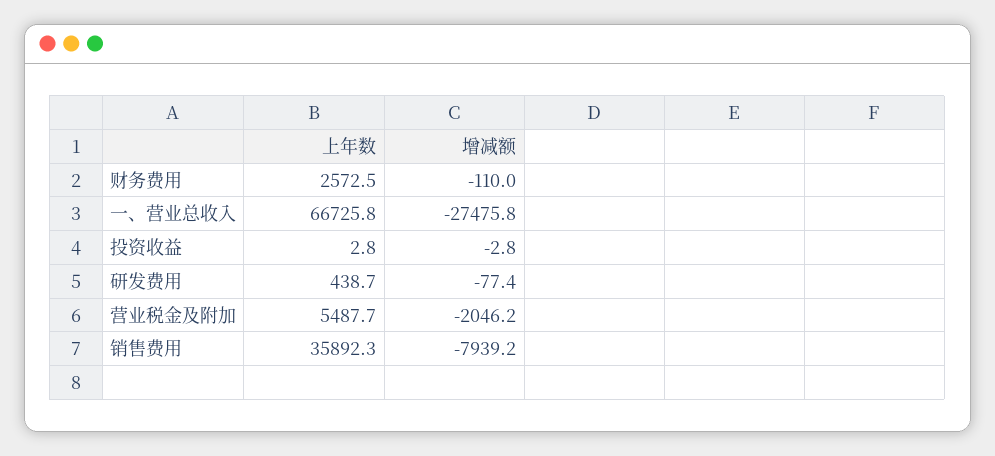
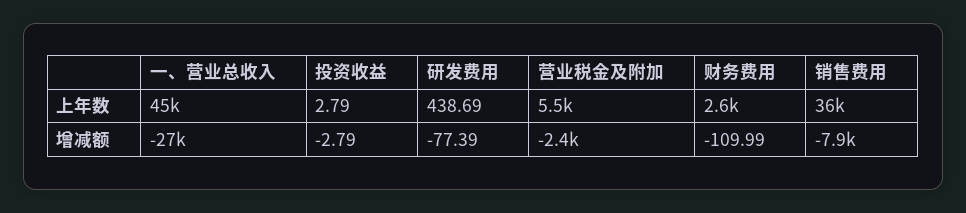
上年数, 一、营业总收入: 66725.8 -> 45000
增减额, 营业税金及附加: -2046.2 -> -2400

